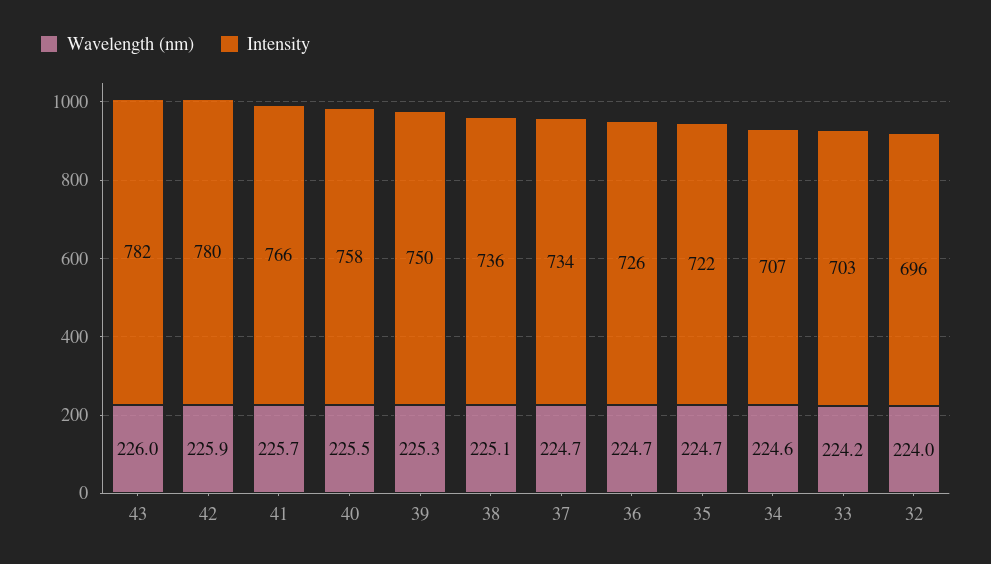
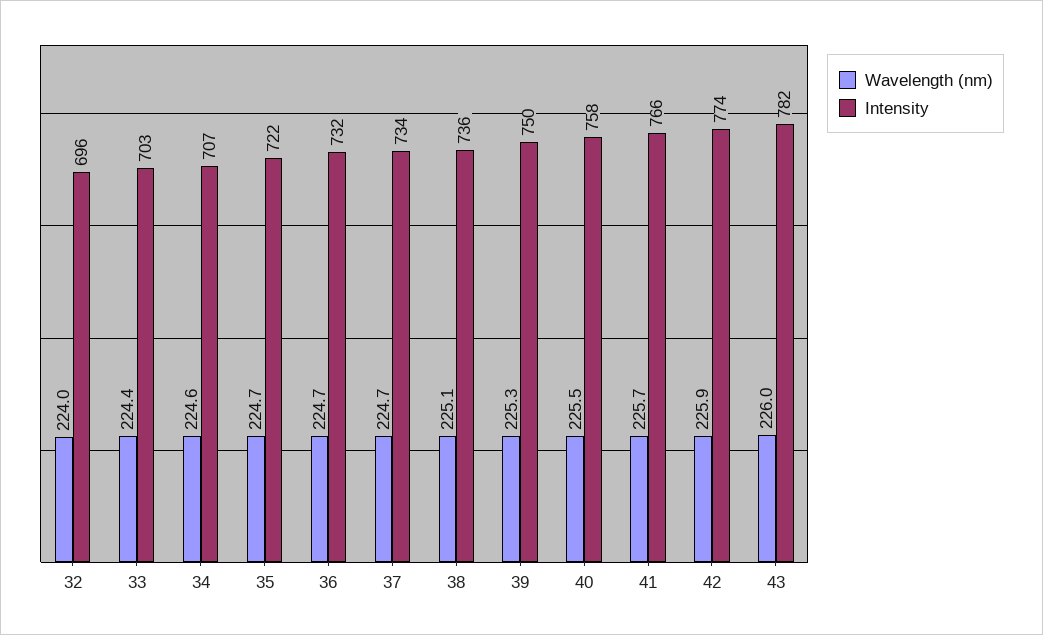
Intensity, 42: 780 -> 774
Intensity, 36: 726 -> 732
Wavelength (nm), 33: 224.2 -> 224.4

